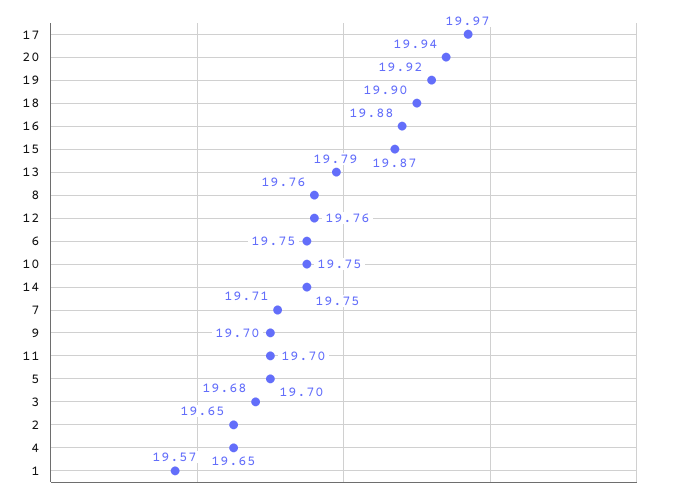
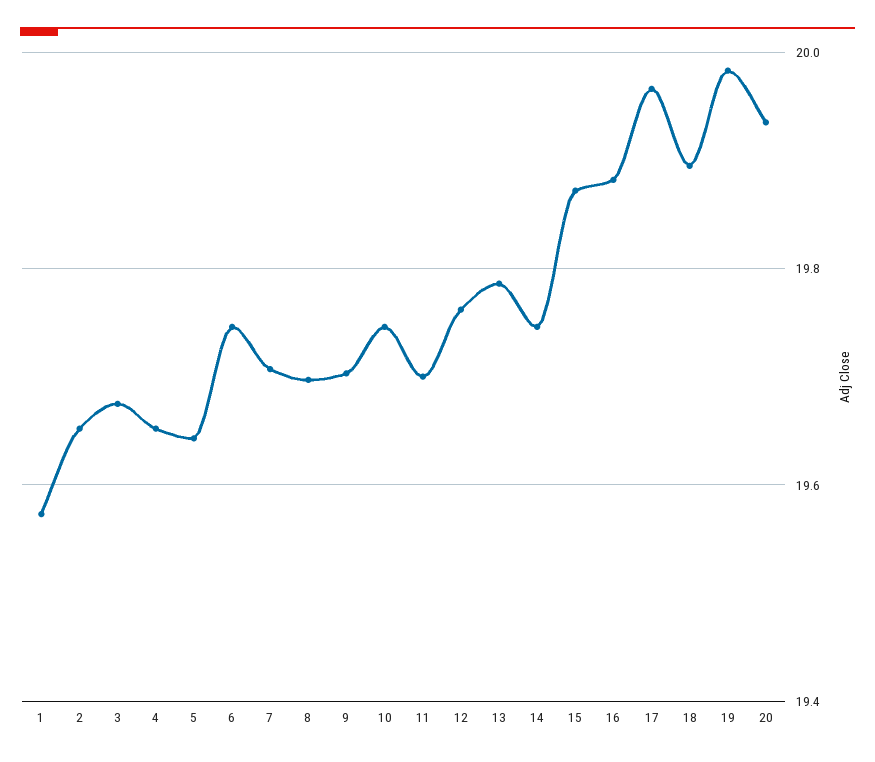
19: 19.92 -> 19.98
8: 19.76 -> 19.7
5: 19.7 -> 19.64

